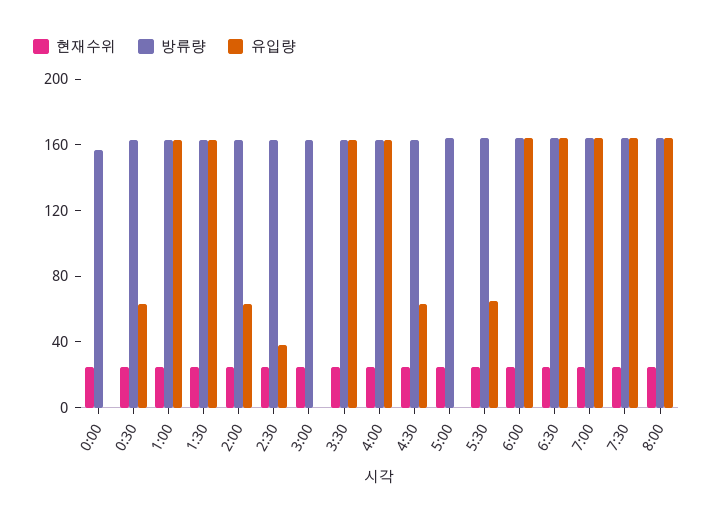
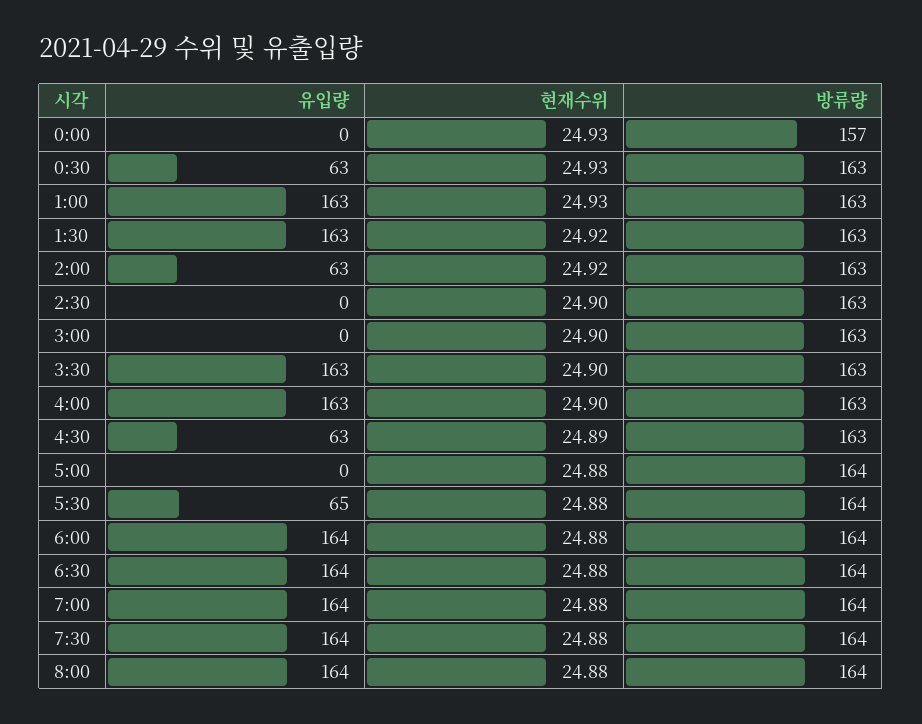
유입량, 2:30: 40 -> 0

